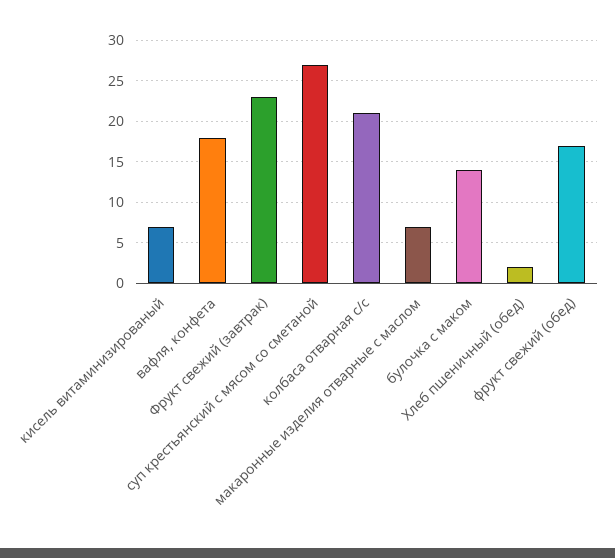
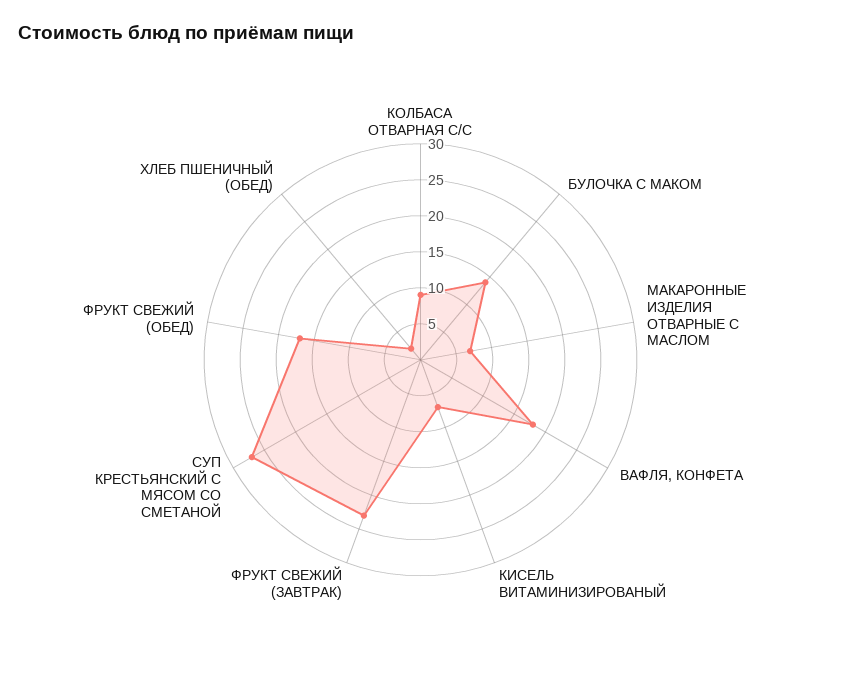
колбаса отварная с/с: 21 -> 10

